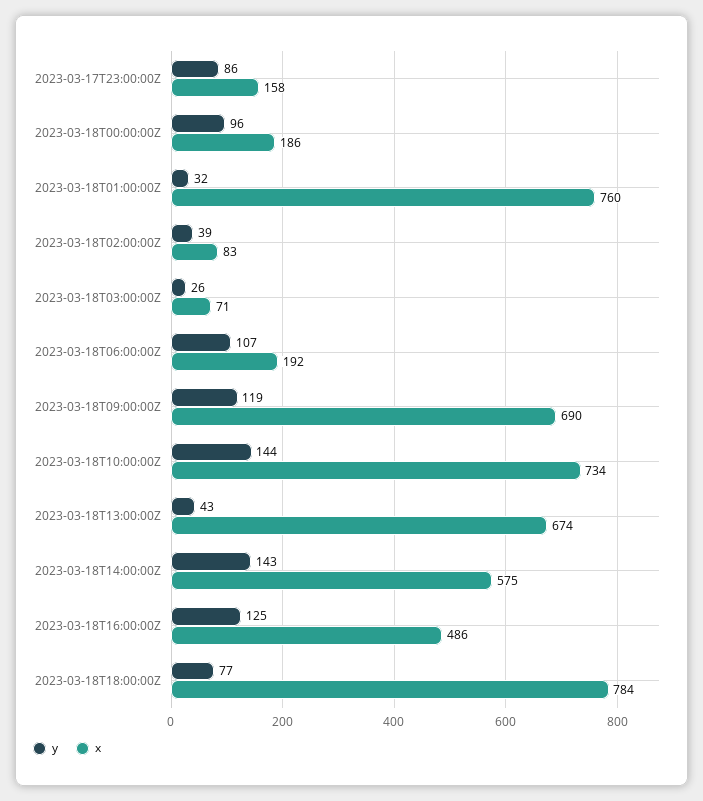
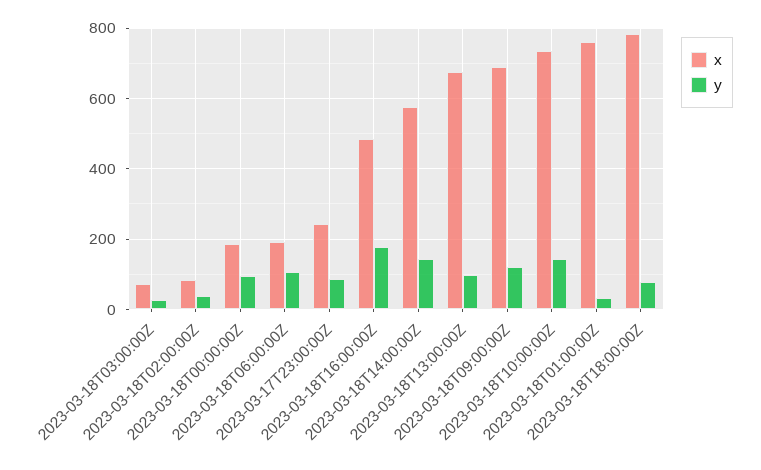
x, 2023-03-17T23:00:00Z: 158 -> 240
y, 2023-03-18T13:00:00Z: 43 -> 100
y, 2023-03-18T16:00:00Z: 125 -> 180

